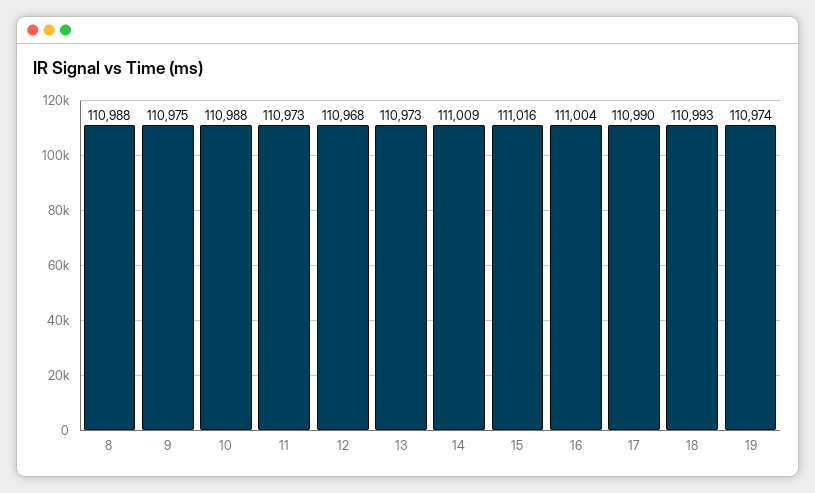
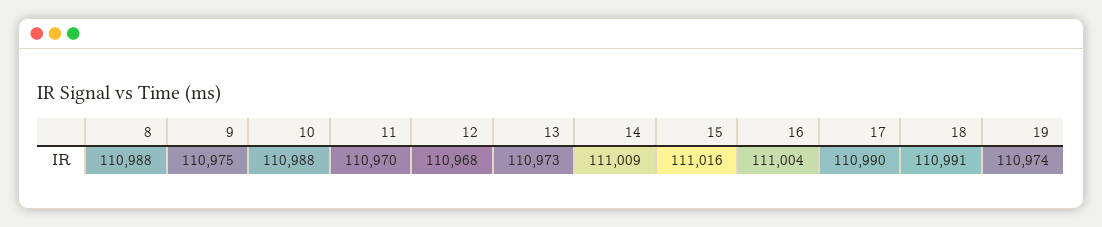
11: 110973 -> 110970
18: 110993 -> 110991

